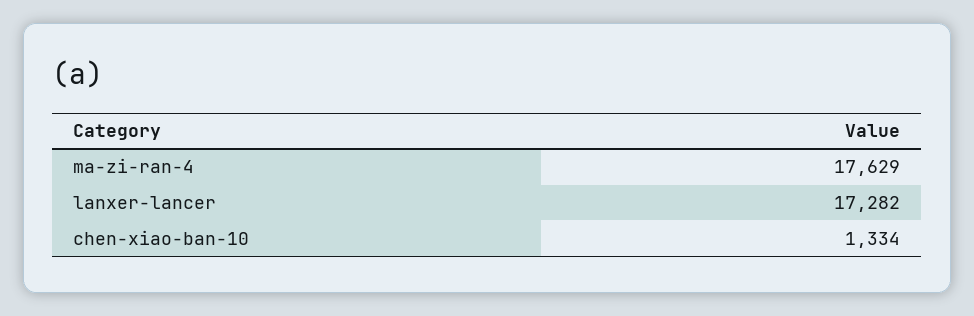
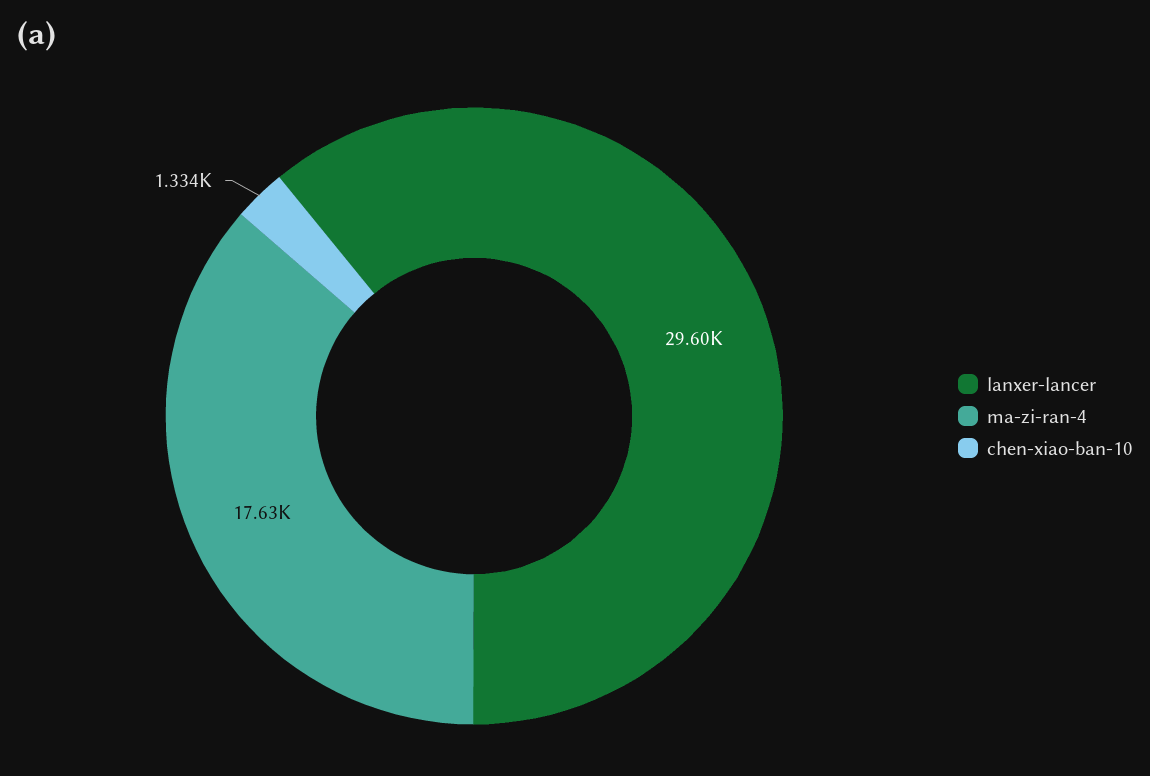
lanxer-lancer: 17282 -> 29600

